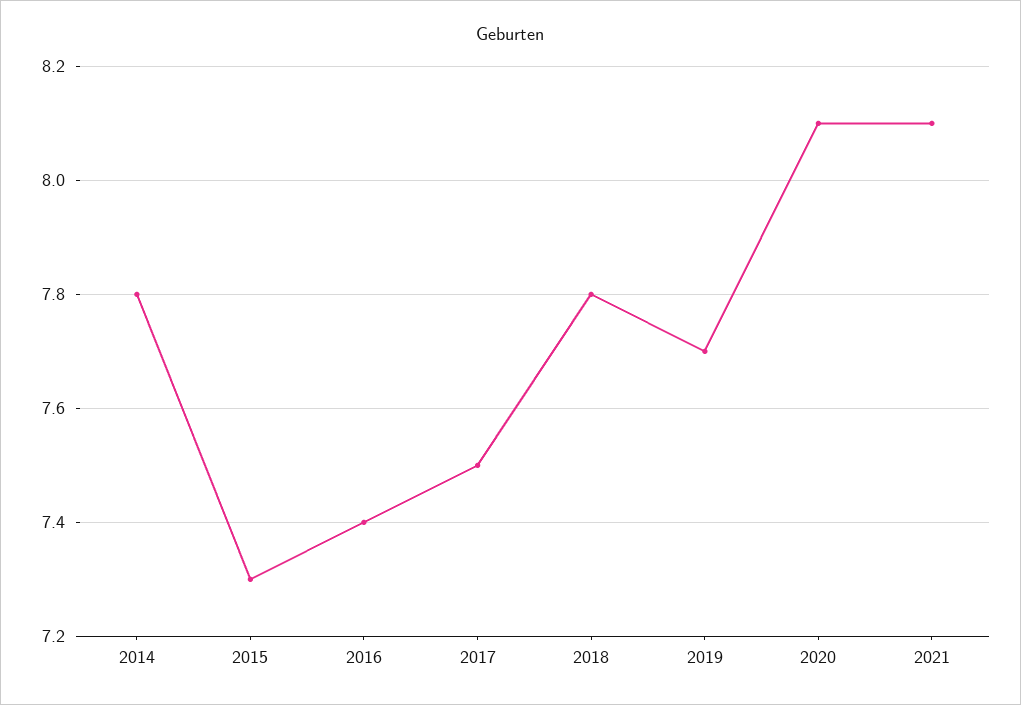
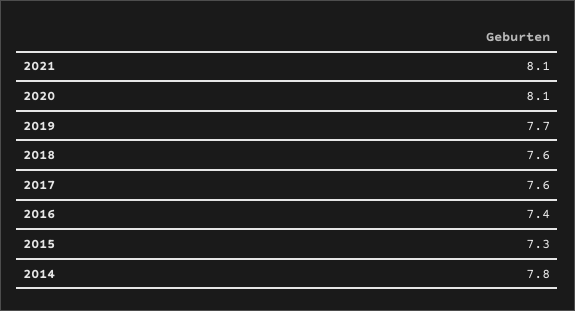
2017: 7.5 -> 7.6
2018: 7.8 -> 7.6

